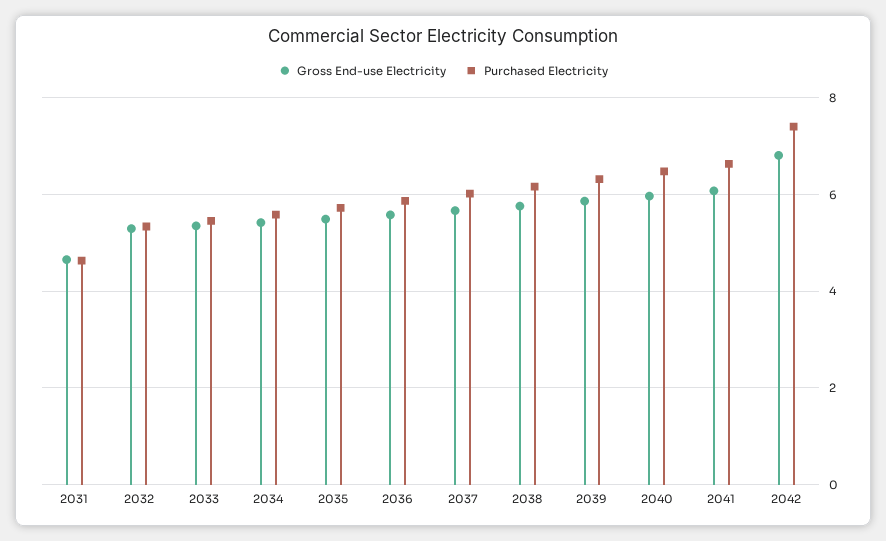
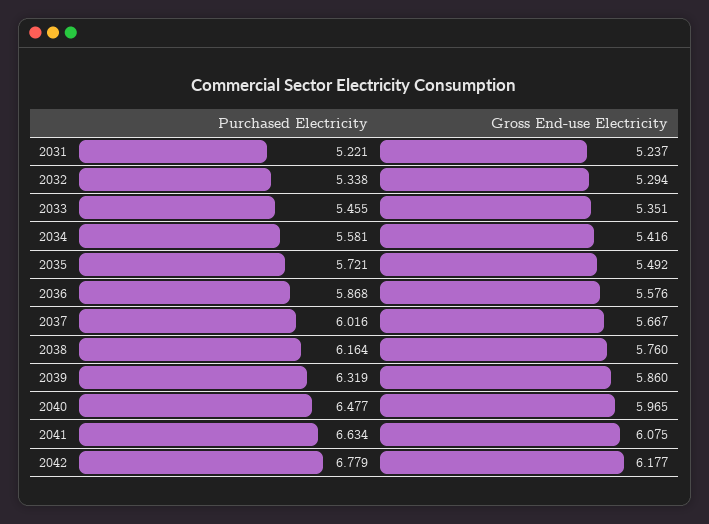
Gross End-use Electricity, 2031: 4.6 -> 5.237
Purchased Electricity, 2031: 4.6 -> 5.221
Gross End-use Electricity, 2042: 6.8 -> 6.177
Purchased Electricity, 2042: 7.4 -> 6.779

